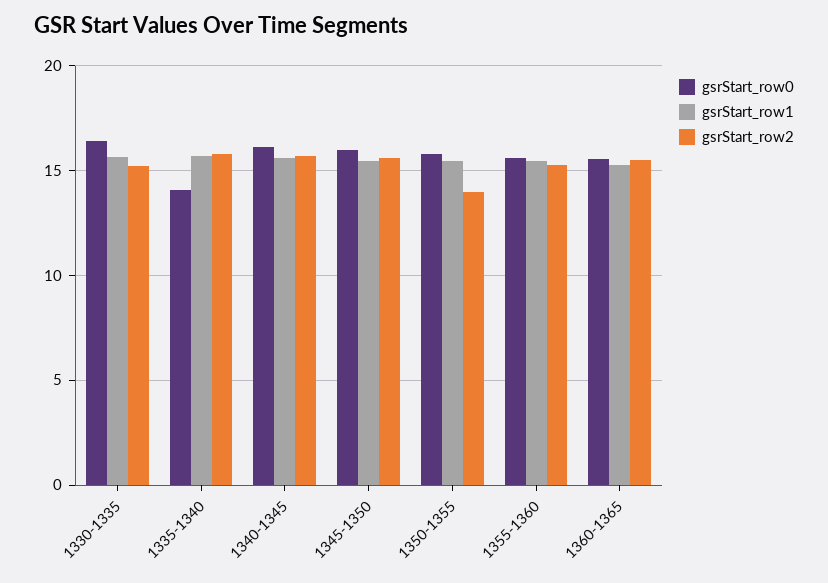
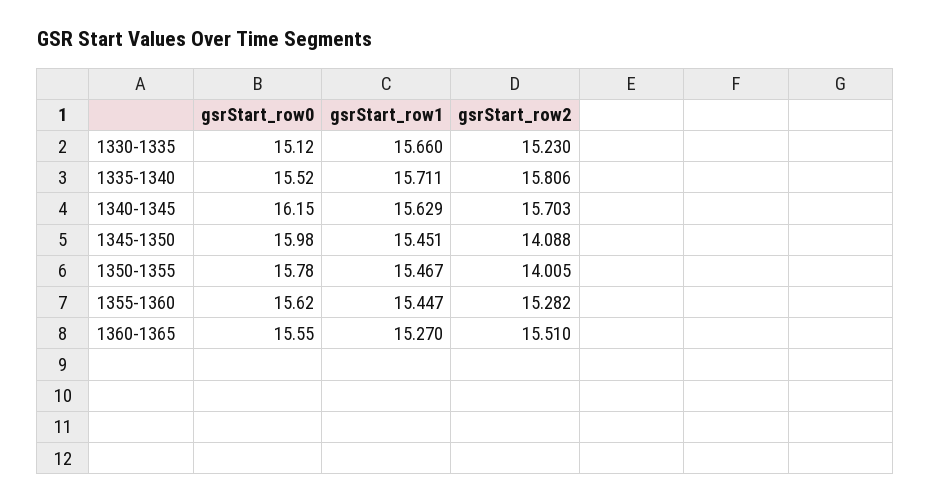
gsrStart_row0, 1330-1335: 16.5 -> 15.12
gsrStart_row0, 1335-1340: 14 -> 15.52
gsrStart_row2, 1345-1350: 15.5 -> 14.088

